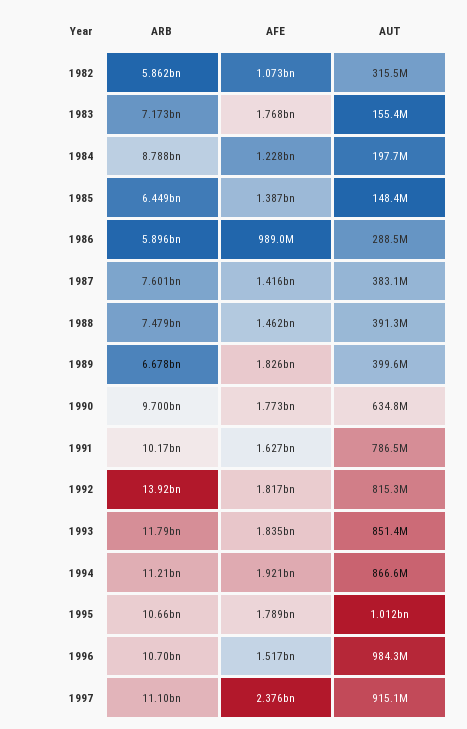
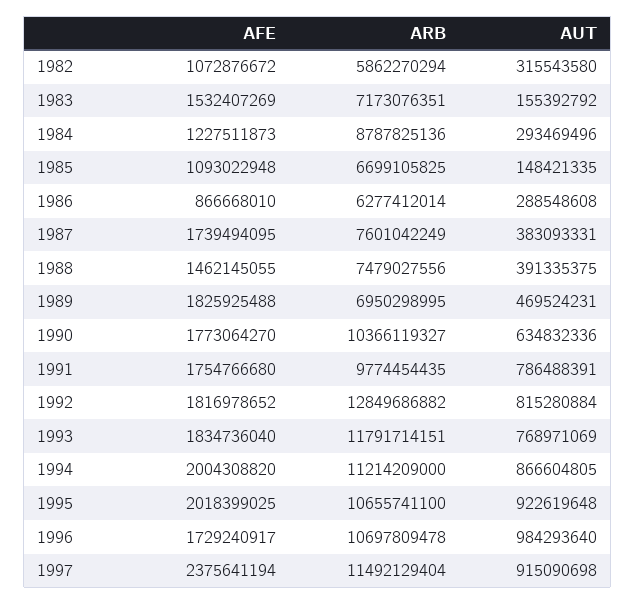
AFE, 1983: 1768000000 -> 1532407269
AUT, 1984: 197700000 -> 293469496
ARB, 1985: 6449000000 -> 6699105825
AFE, 1985: 1387000000 -> 1093022948
ARB, 1986: 5896000000 -> 6277412014
AFE, 1986: 989000000 -> 866668010
AFE, 1987: 1416000000 -> 1739494095
ARB, 1989: 6678000000 -> 6950298995
AUT, 1989: 399600000 -> 469524231
ARB, 1990: 9700000000 -> 10366119327
ARB, 1991: 10170000000 -> 9774454435
AFE, 1991: 1627000000 -> 1754766680
ARB, 1992: 13920000000 -> 12849686882
AUT, 1993: 851400000 -> 768971069
AFE, 1994: 1921000000 -> 2004308820
AFE, 1995: 1789000000 -> 2018399025
AUT, 1995: 1012000000 -> 922619648
AFE, 1996: 1517000000 -> 1729240917
ARB, 1997: 11100000000 -> 11492129404

